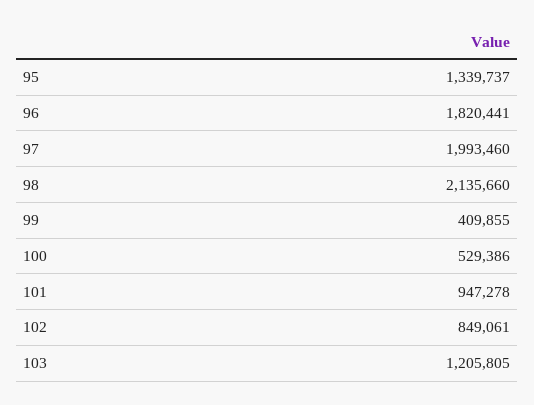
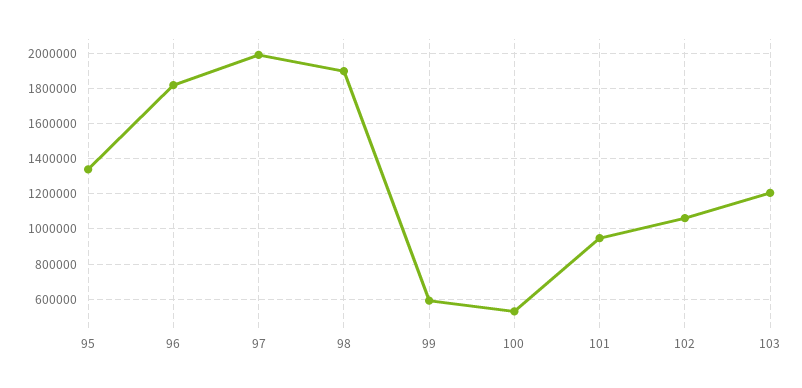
98: 2135660 -> 1900000
99: 409855 -> 600000
102: 849061 -> 1050000

